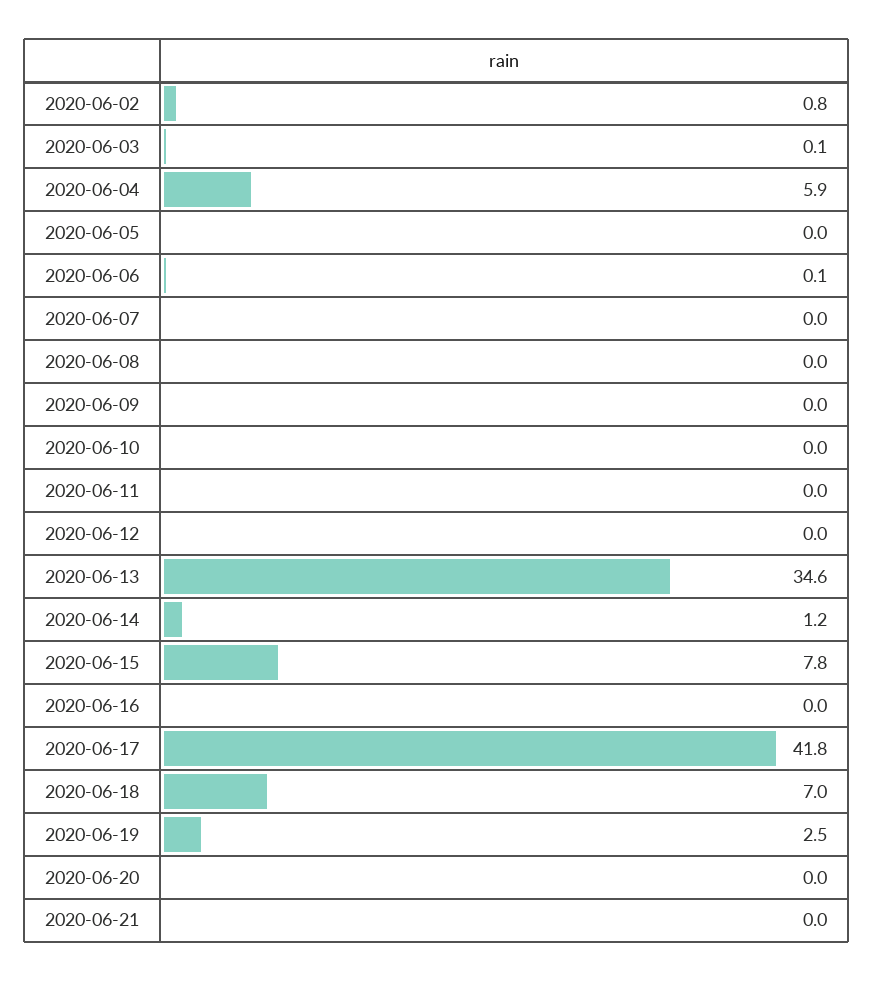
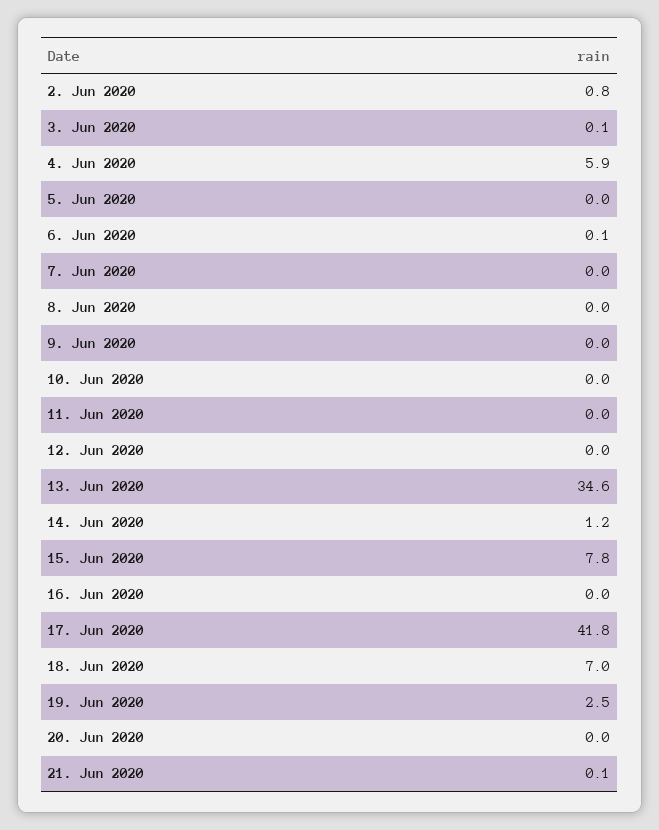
2020-06-21: 0 -> 0.1

